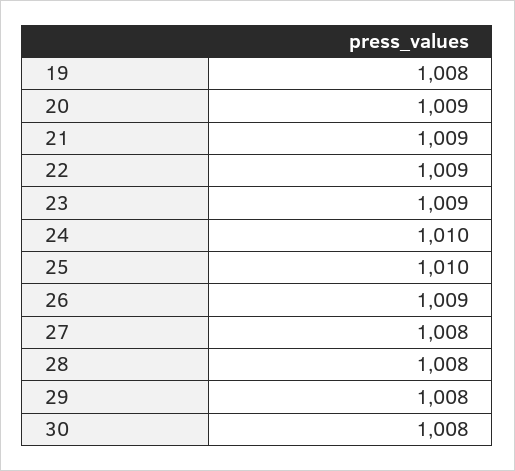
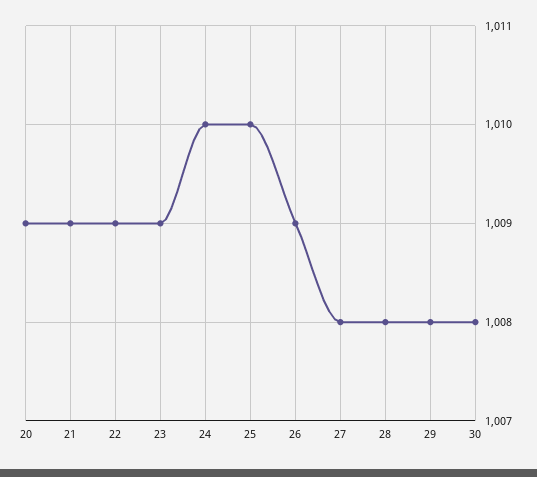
19: 1008 -> none

